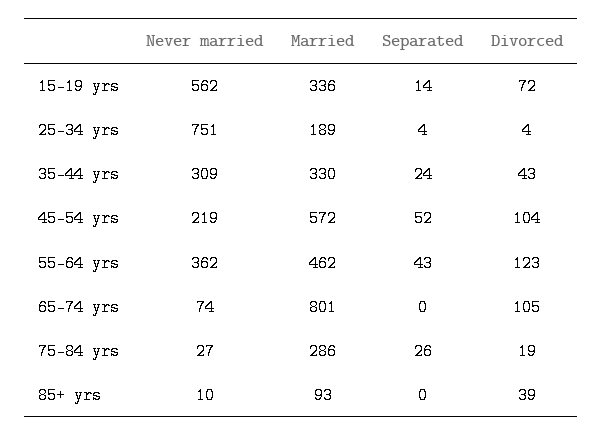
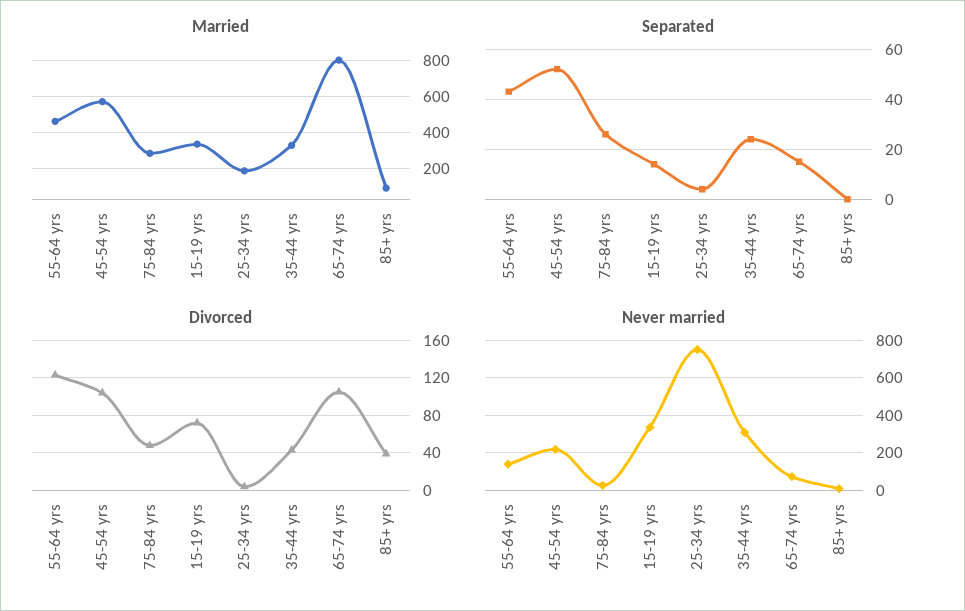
Never married, 15-19 yrs: 562 -> 350
Never married, 55-64 yrs: 362 -> 150
Separated, 65-74 yrs: 0 -> 15
Divorced, 75-84 yrs: 19 -> 50

